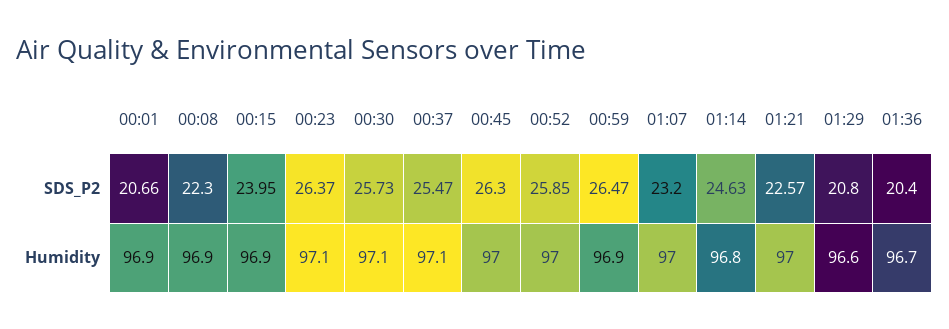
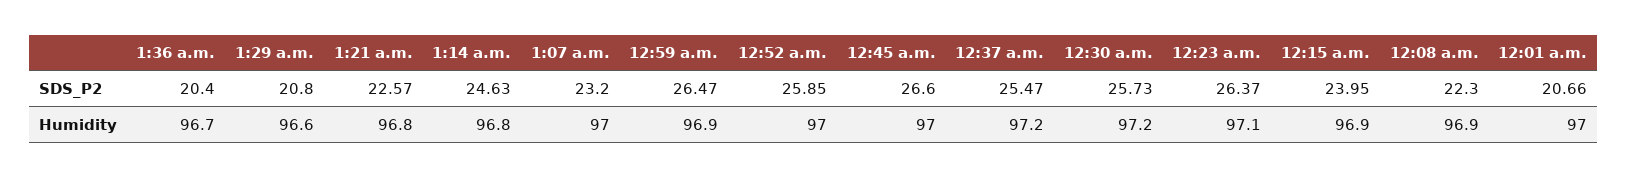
00:45, SDS_P2: 26.3 -> 26.6
00:01, Humidity: 96.9 -> 97
00:30, Humidity: 97.1 -> 97.2
00:37, Humidity: 97.1 -> 97.2
01:21, Humidity: 97 -> 96.8

